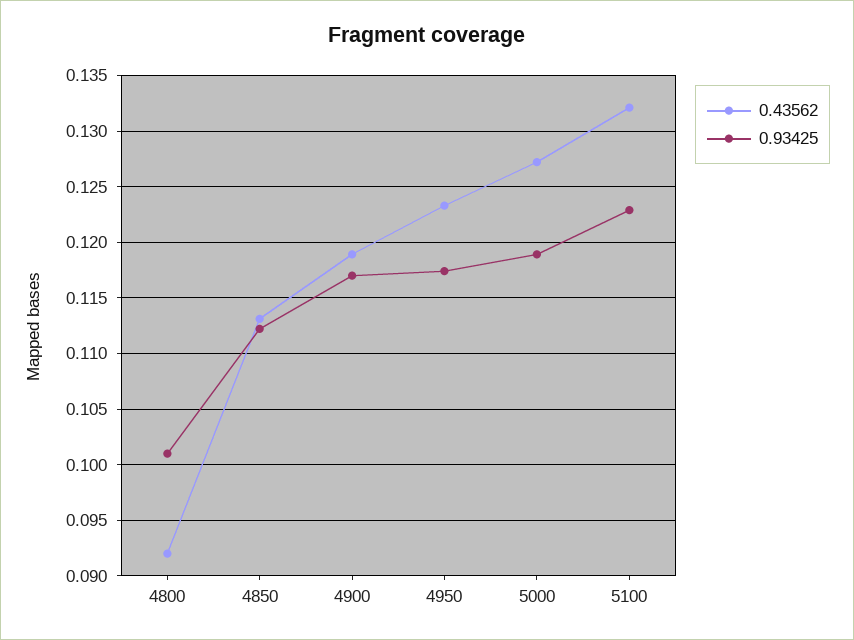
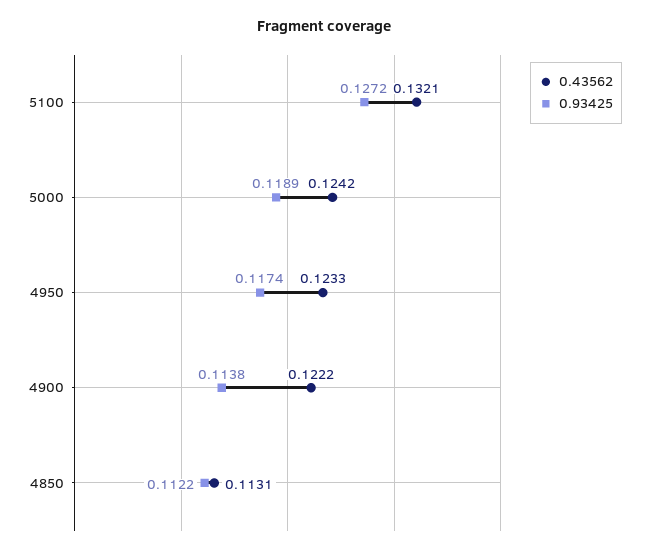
0.43562, 4800: 0.092 -> none
0.93425, 4800: 0.101 -> none
0.43562, 4900: 0.119 -> 0.1222
0.93425, 4900: 0.117 -> 0.1138
0.43562, 5000: 0.127 -> 0.1242
0.93425, 5100: 0.123 -> 0.1272

